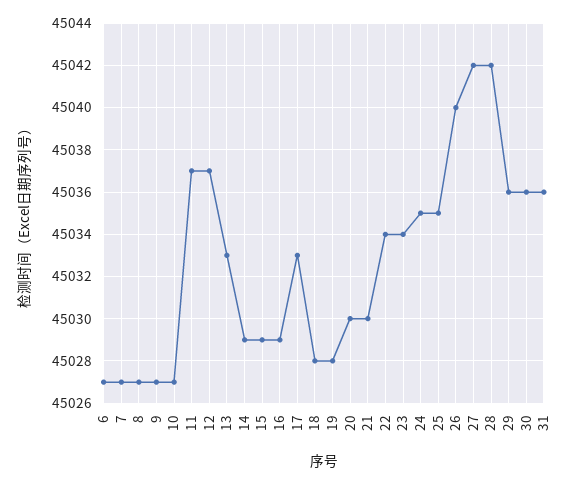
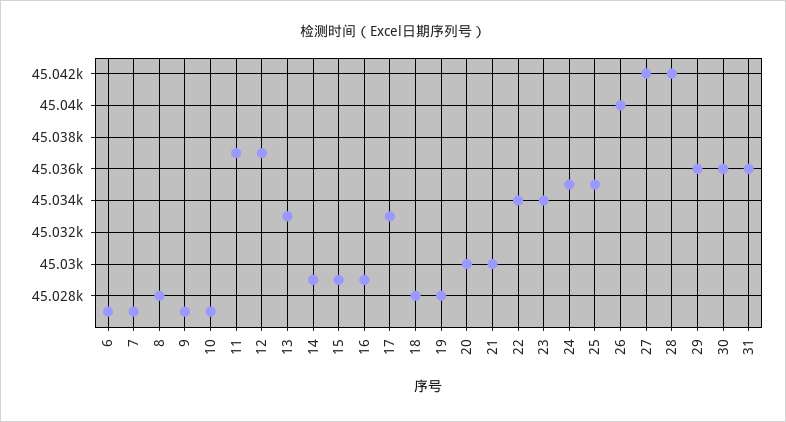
8: 45027 -> 45028

